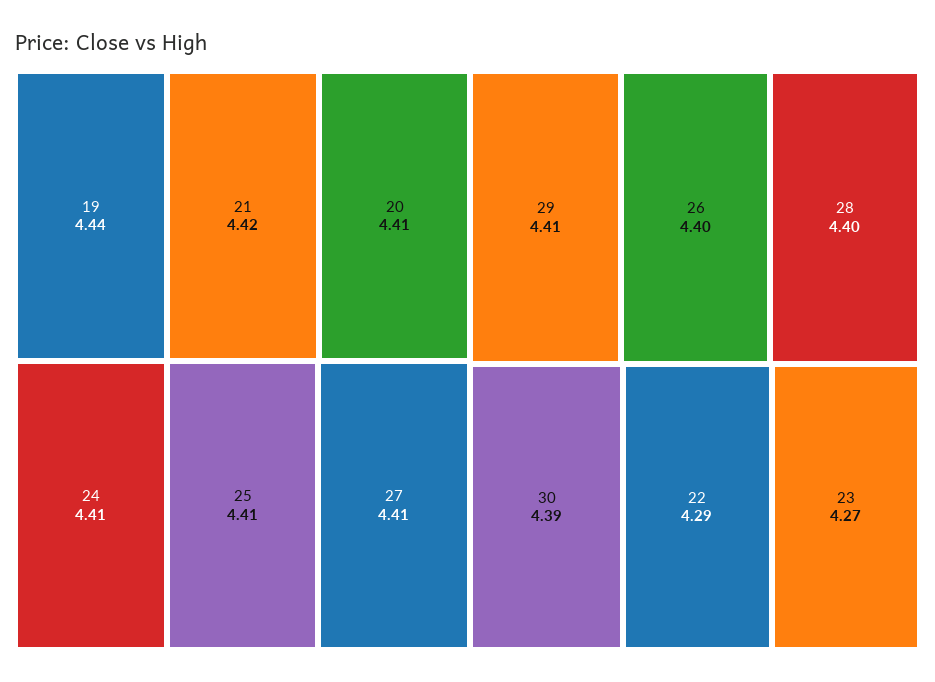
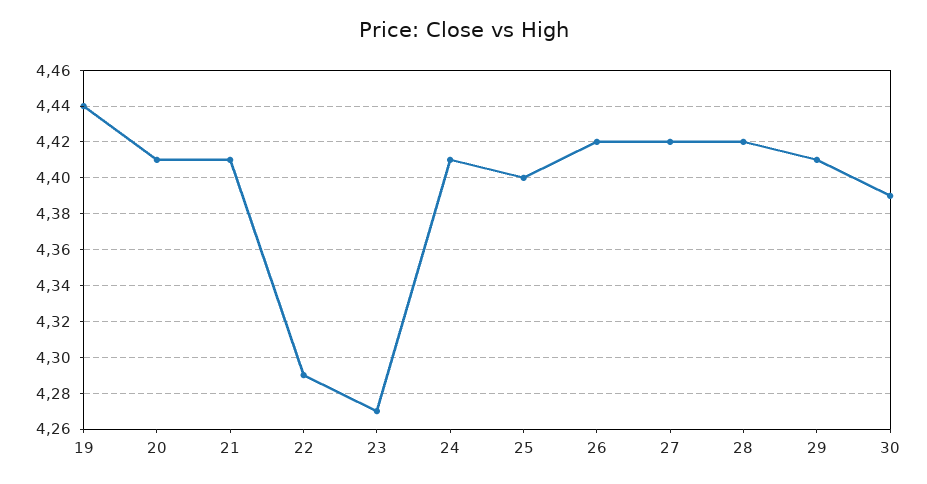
21: 4.42 -> 4.41
25: 4.41 -> 4.4
27: 4.41 -> 4.42
26: 4.4 -> 4.42
28: 4.4 -> 4.42

